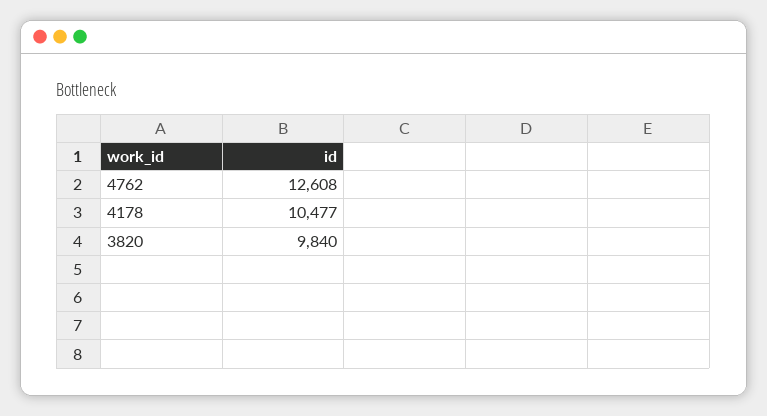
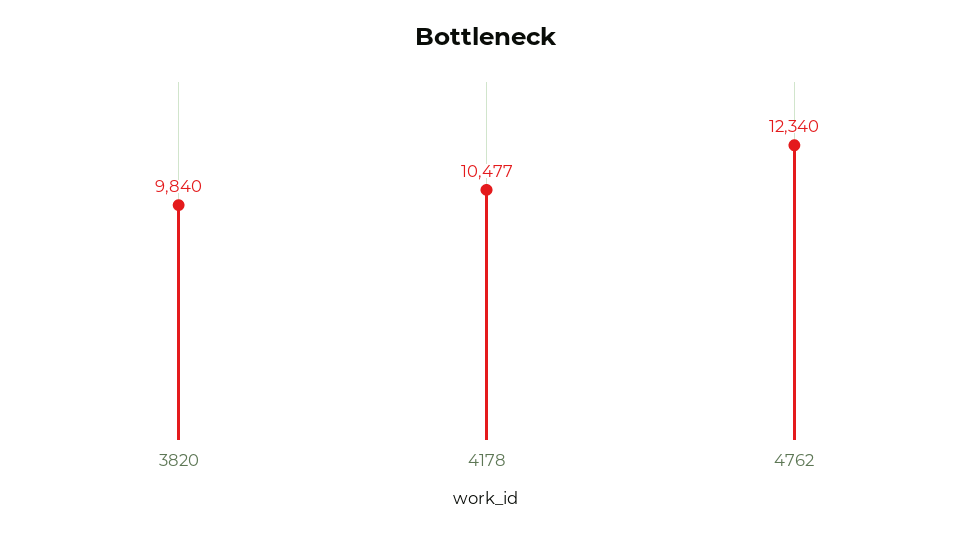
4762: 12608 -> 12340

